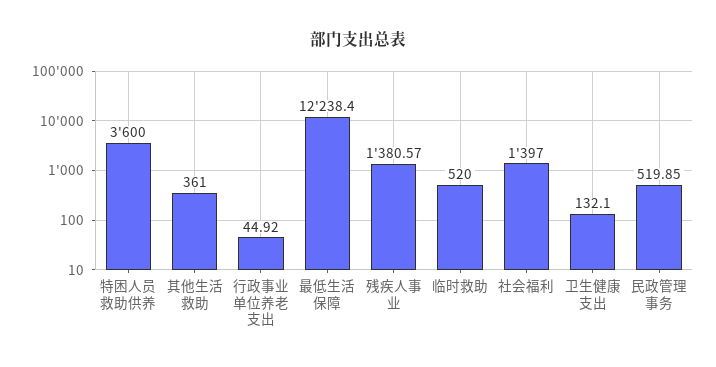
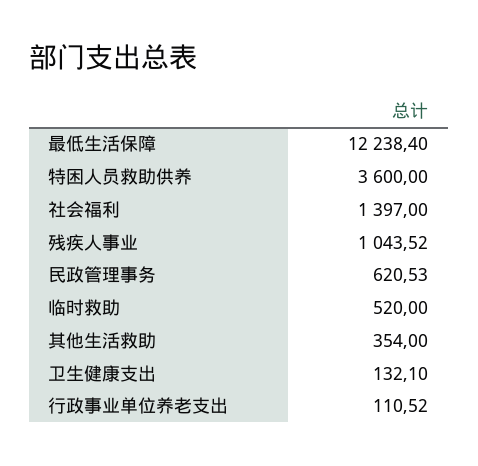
其他生活救助: 361 -> 354
行政事业单位养老支出: 44.92 -> 110.52
残疾人事业: 1380.57 -> 1043.52
民政管理事务: 519.85 -> 620.53

